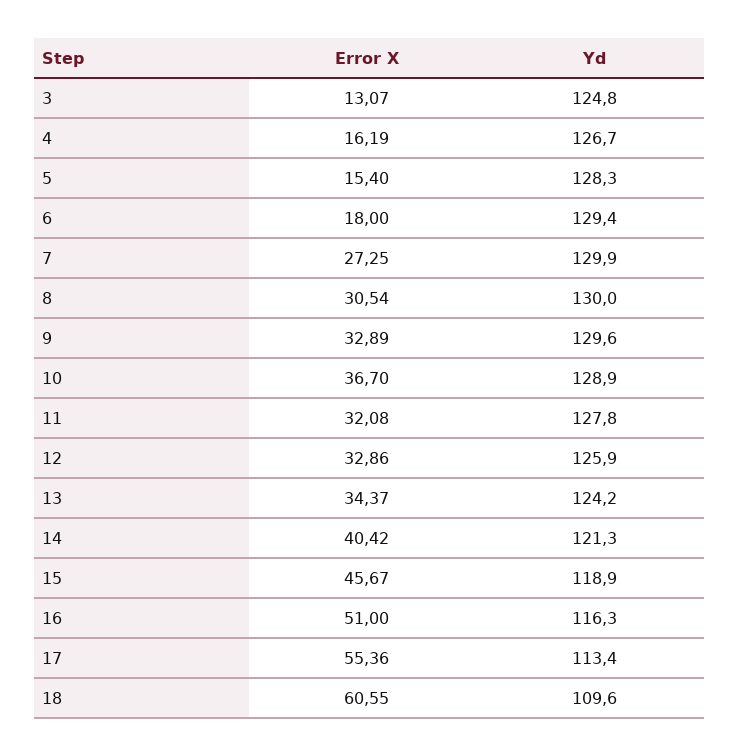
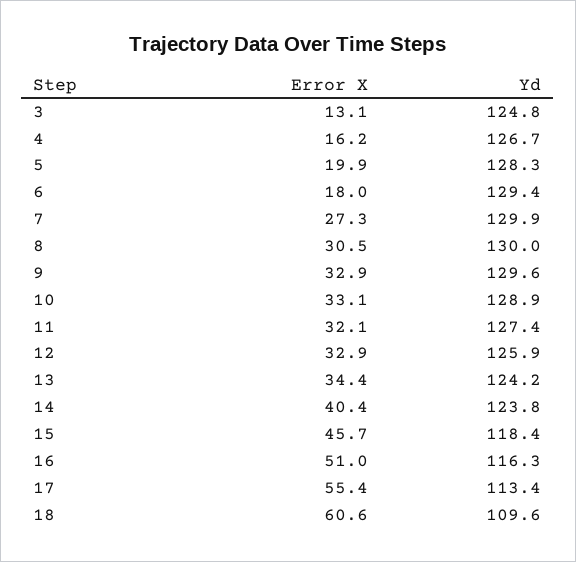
Error X, 5: 15.4 -> 19.9
Error X, 10: 36.7 -> 33.1
Yd, 11: 127.8 -> 127.4
Yd, 14: 121.3 -> 123.8
Yd, 15: 118.9 -> 118.4

